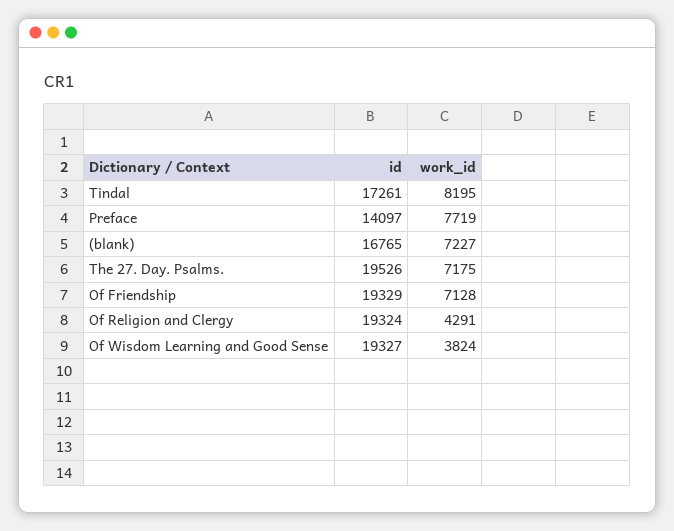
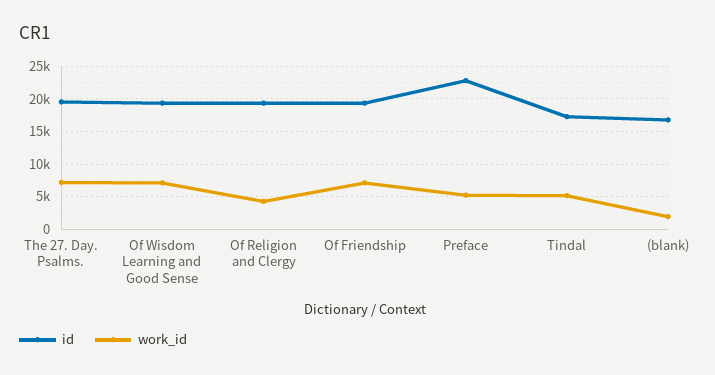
work_id, Tindal: 8195 -> 5000
id, Preface: 14097 -> 23000
work_id, Preface: 7719 -> 5000
work_id, (blank): 7227 -> 2000
work_id, Of Wisdom Learning and Good Sense: 3824 -> 7000

